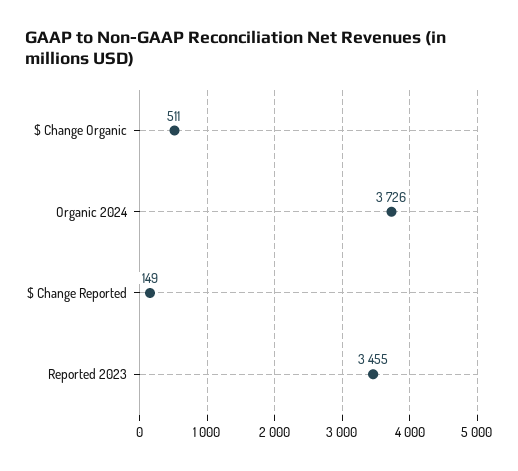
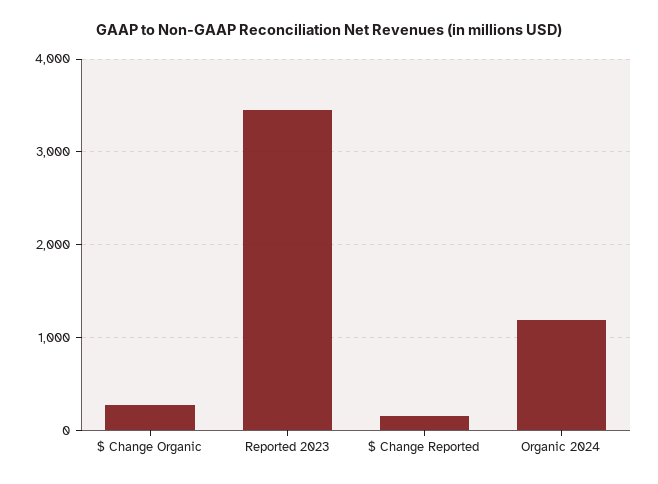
$ Change Organic: 511 -> 300
Organic 2024: 3726 -> 1200

